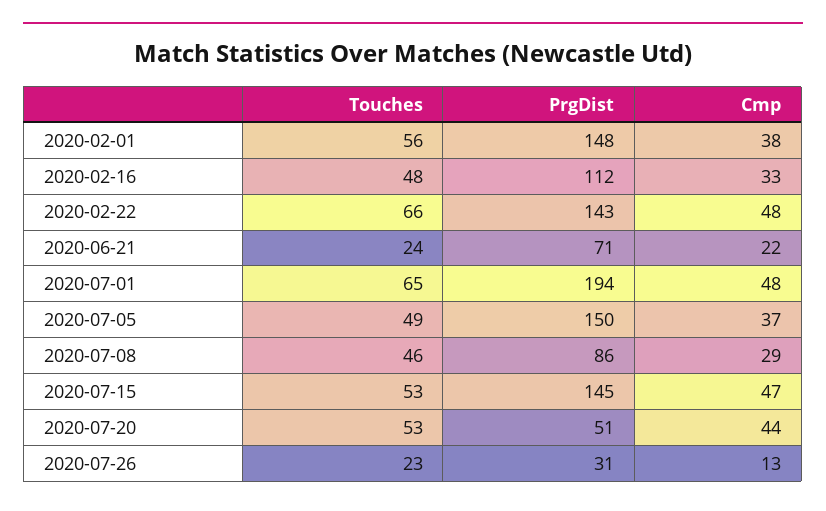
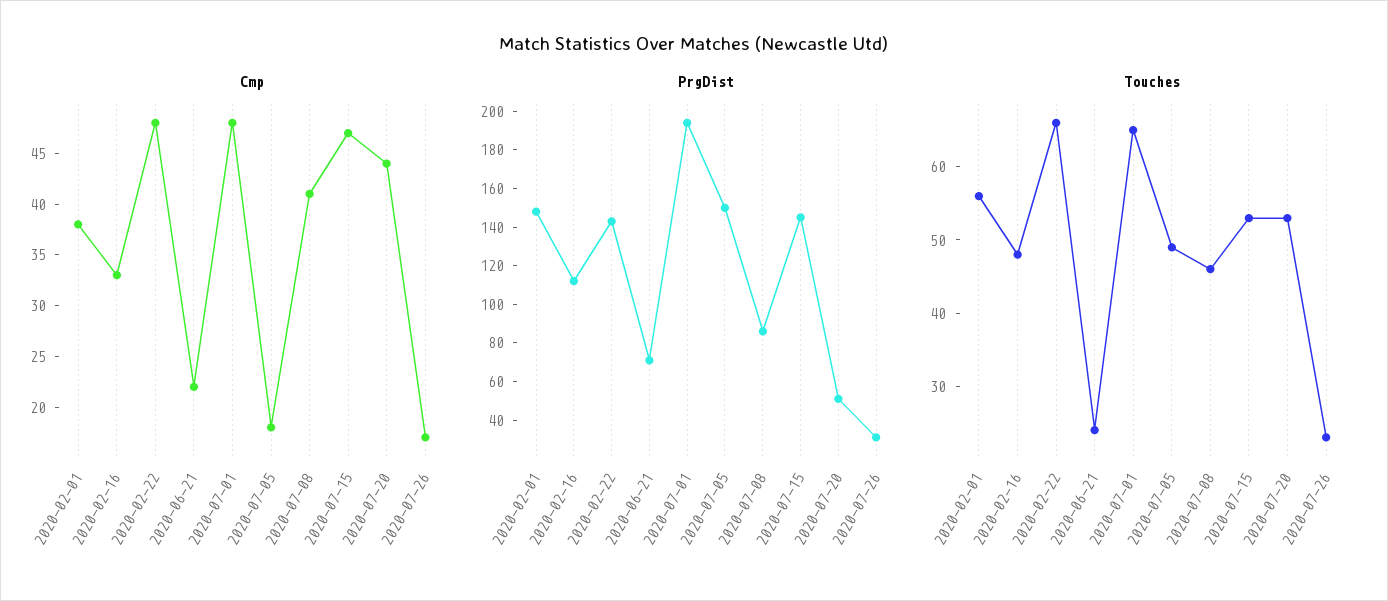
Cmp, 2020-07-05: 37 -> 18
Cmp, 2020-07-08: 29 -> 41
Cmp, 2020-07-26: 13 -> 17

